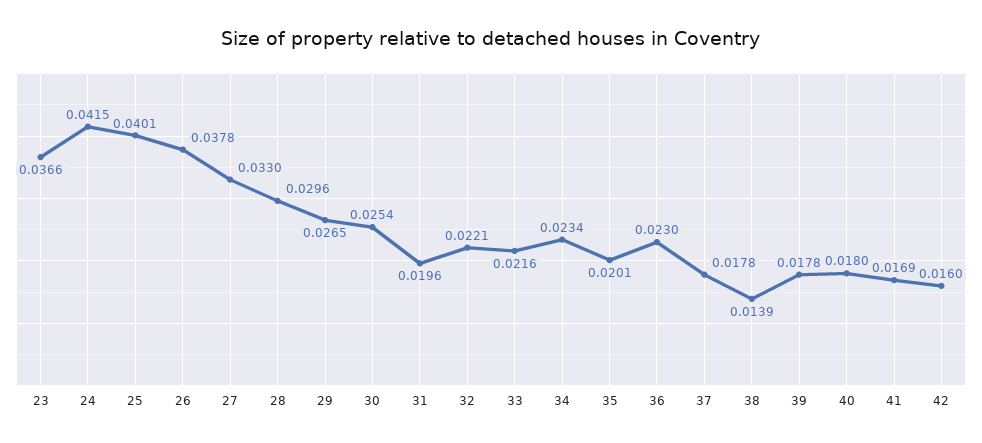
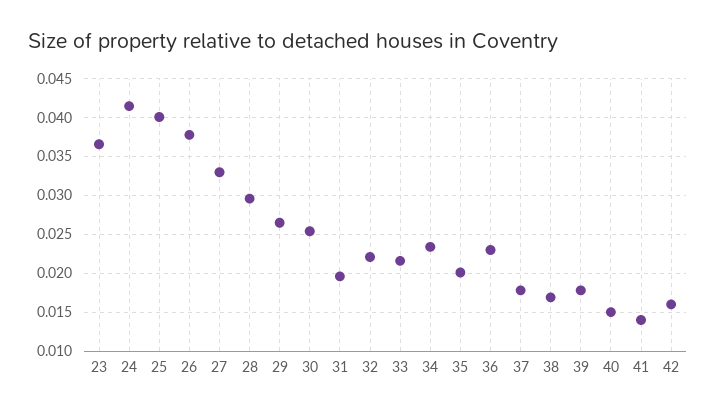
38: 0.0139 -> 0.017
40: 0.018 -> 0.015
41: 0.0169 -> 0.014

